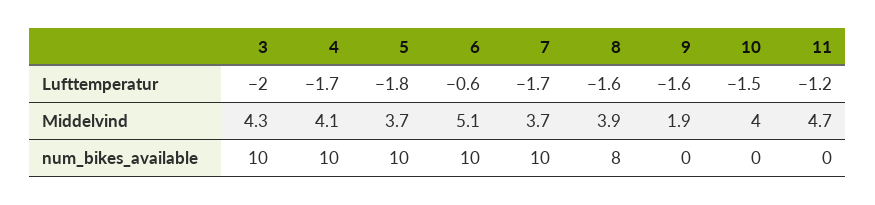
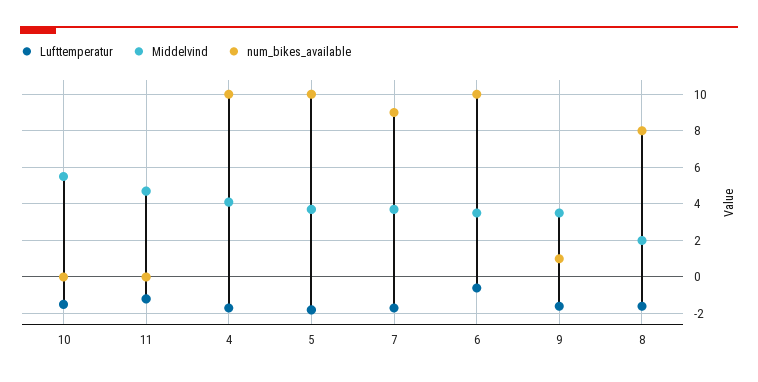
Lufttemperatur, 3: -2 -> none
Middelvind, 3: 4.3 -> none
Middelvind, 6: 5.1 -> 3.5
Middelvind, 8: 3.9 -> 2
Middelvind, 9: 1.9 -> 3.5
Middelvind, 10: 4 -> 5.5
num_bikes_available, 3: 10 -> none
num_bikes_available, 7: 10 -> 9
num_bikes_available, 9: 0 -> 1

